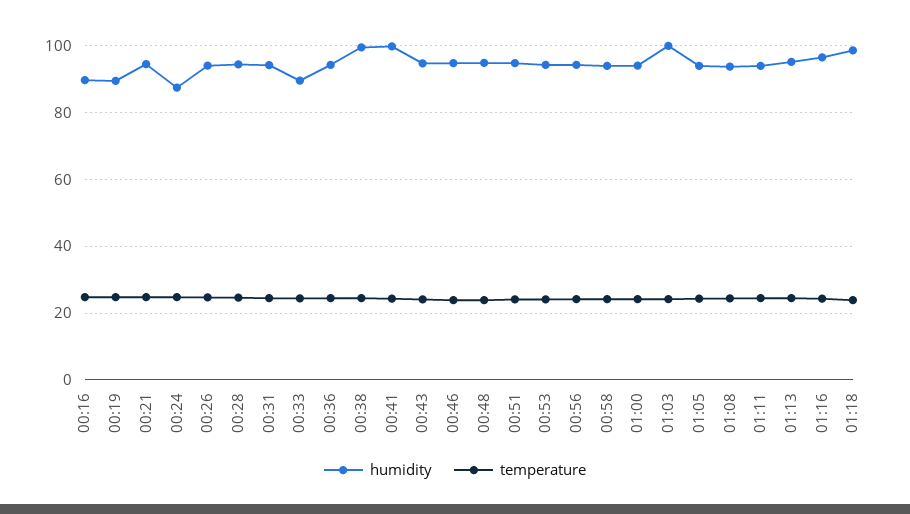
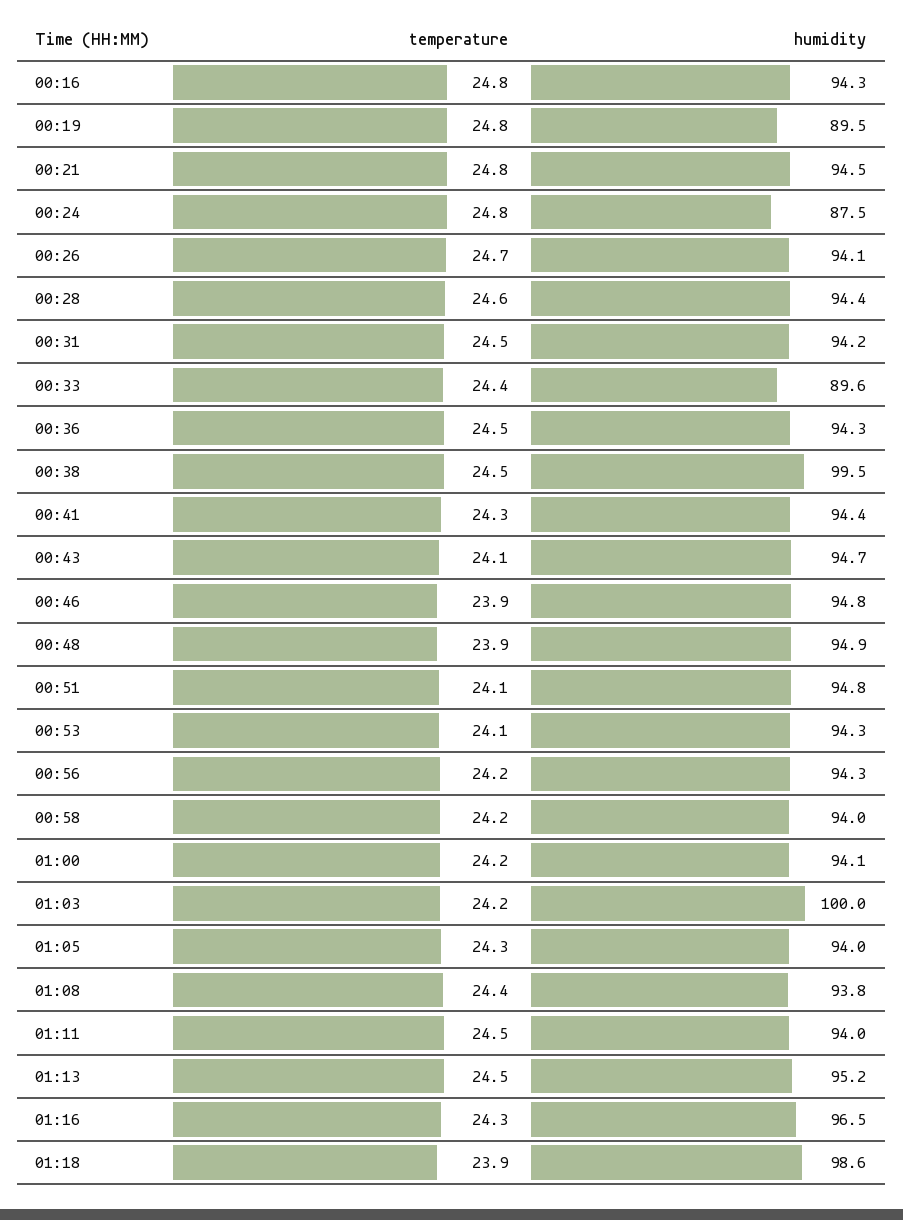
humidity, 00:16: 90 -> 94.3
humidity, 00:41: 100 -> 94.4

